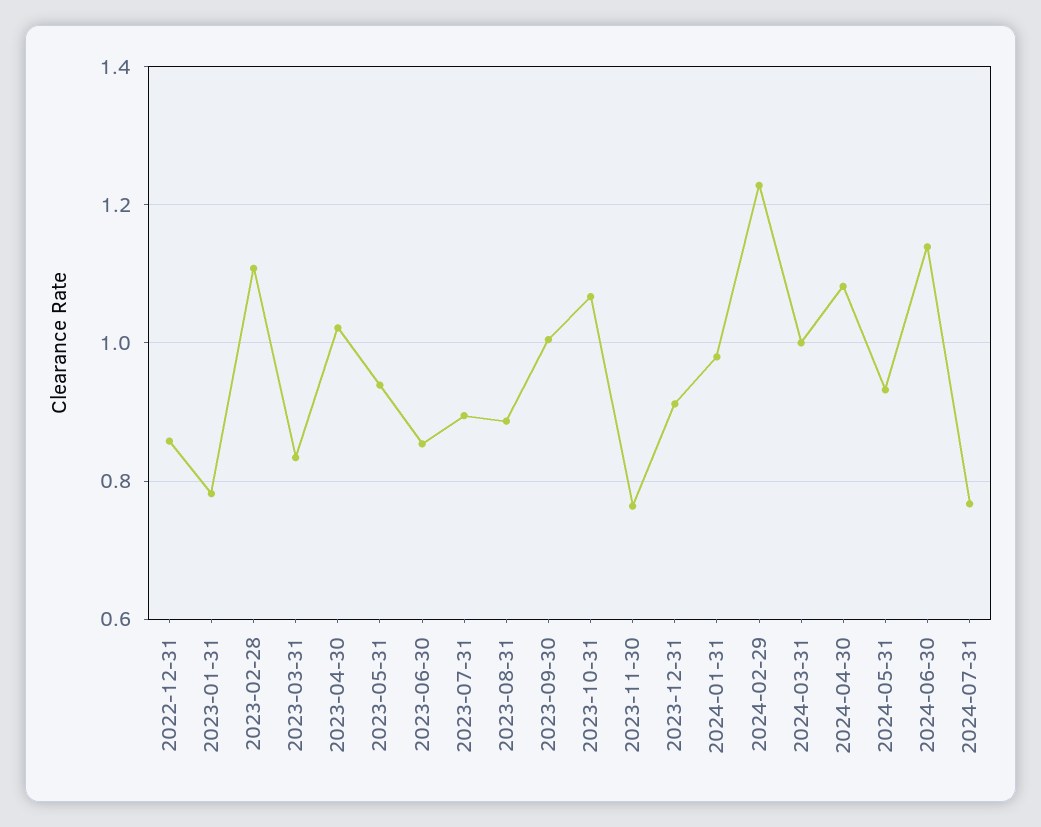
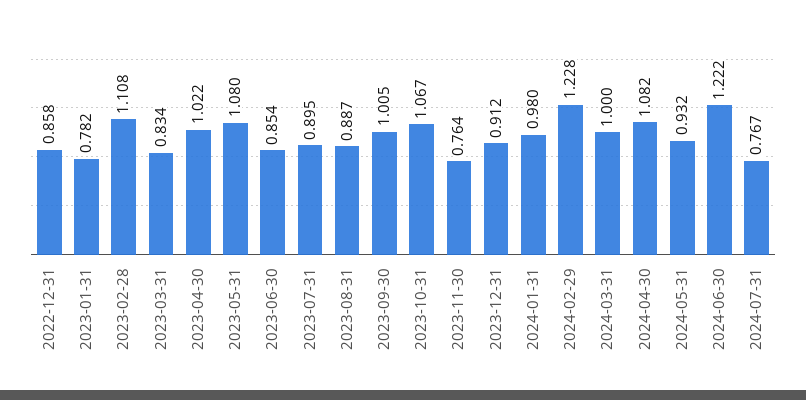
2023-05-31: 0.94 -> 1.08
2024-06-30: 1.14 -> 1.222

